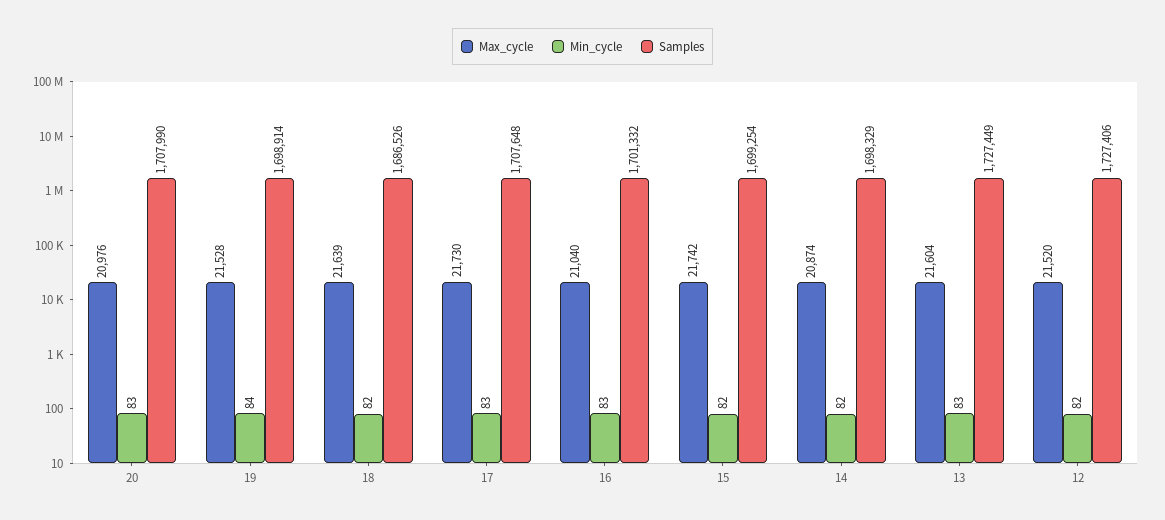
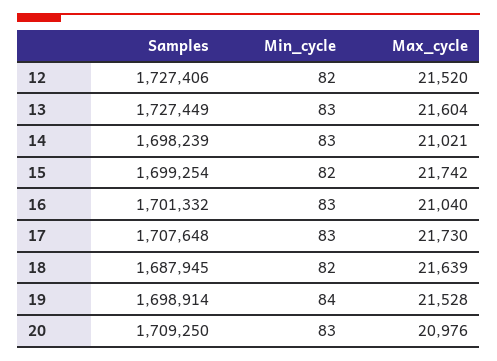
Samples, 20: 1707990 -> 1709250
Samples, 18: 1686526 -> 1687945
Max_cycle, 14: 20874 -> 21021
Min_cycle, 14: 82 -> 83
Samples, 14: 1698329 -> 1698239

